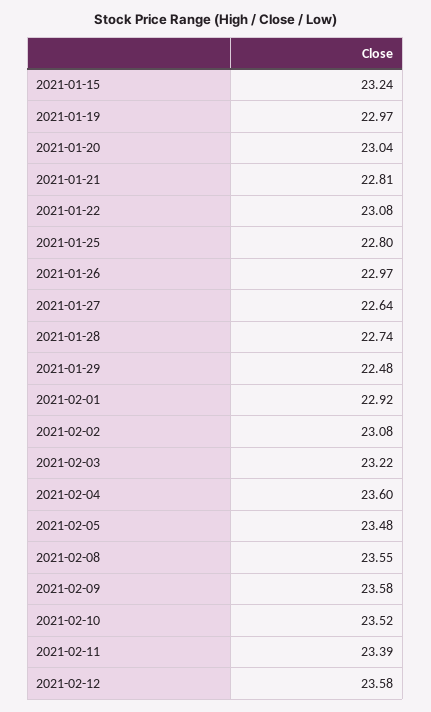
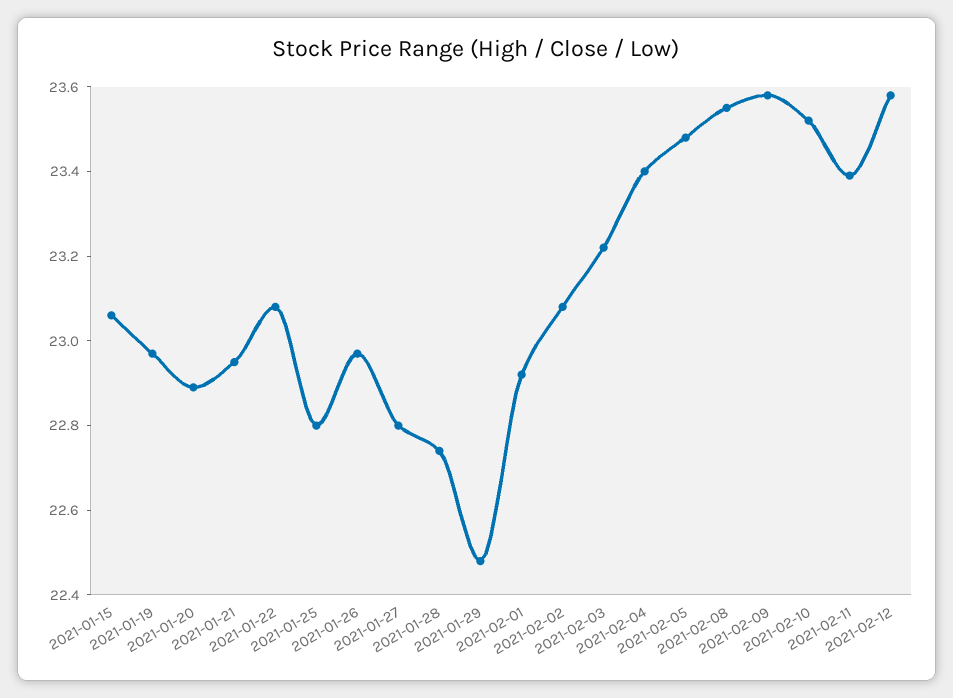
2021-01-15: 23.24 -> 23.05
2021-01-20: 23.04 -> 22.9
2021-01-21: 22.81 -> 22.95
2021-01-27: 22.64 -> 22.8
2021-02-04: 23.6 -> 23.4

